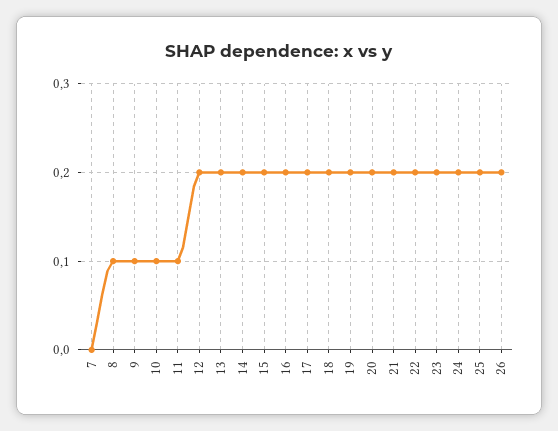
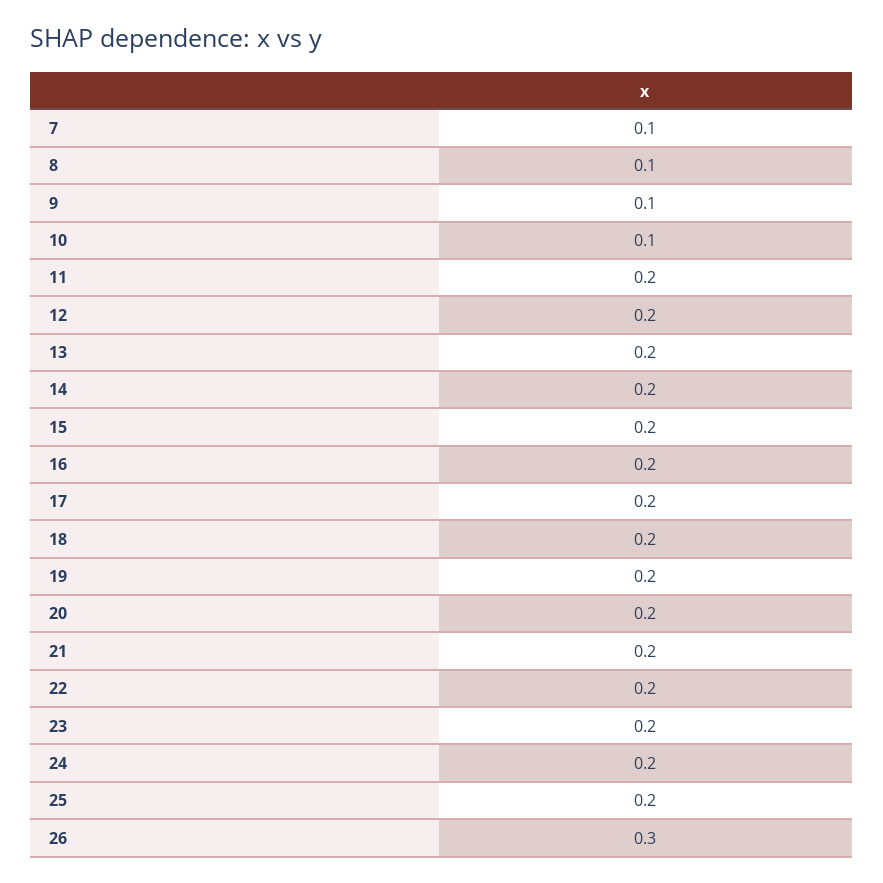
7: 0 -> 0.1
11: 0.1 -> 0.2
26: 0.2 -> 0.3

